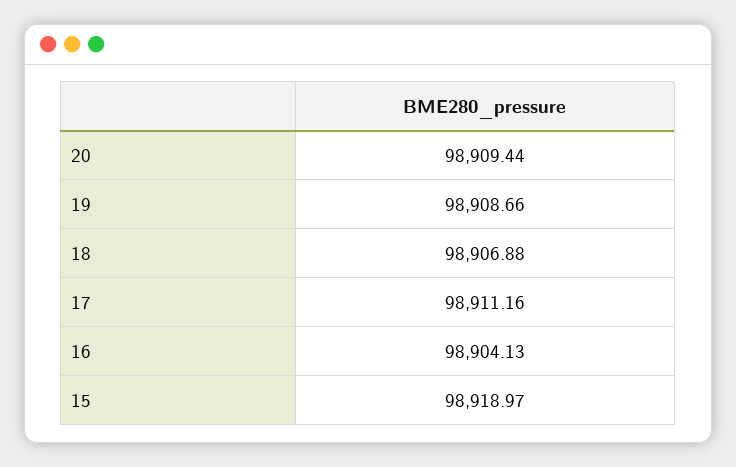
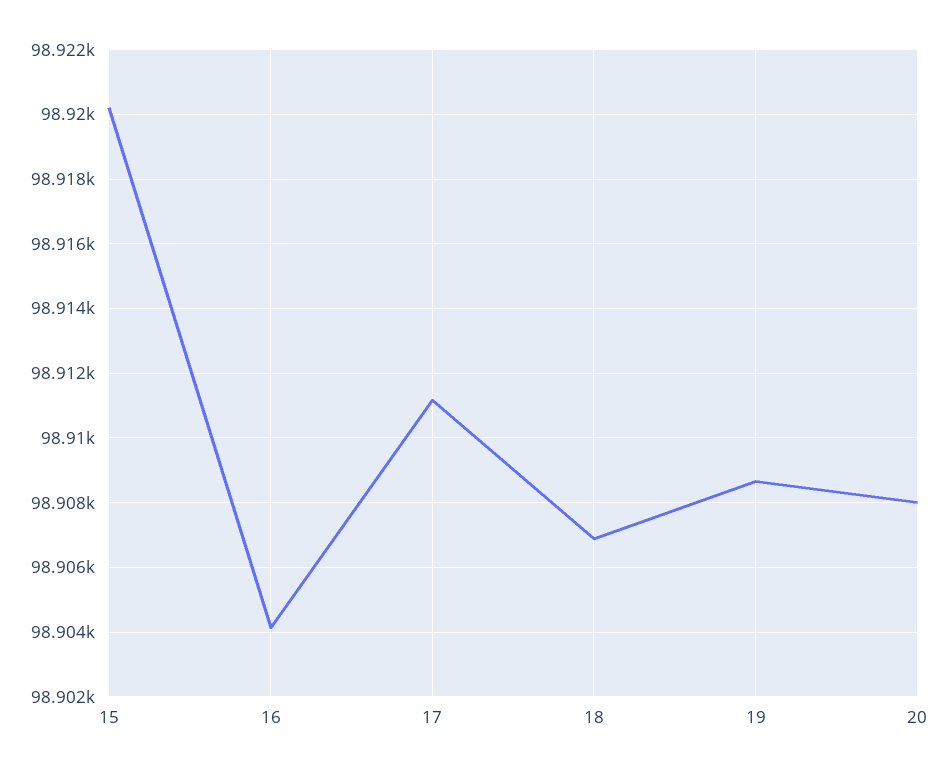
20: 98909.44 -> 98908
15: 98918.97 -> 98920.2

